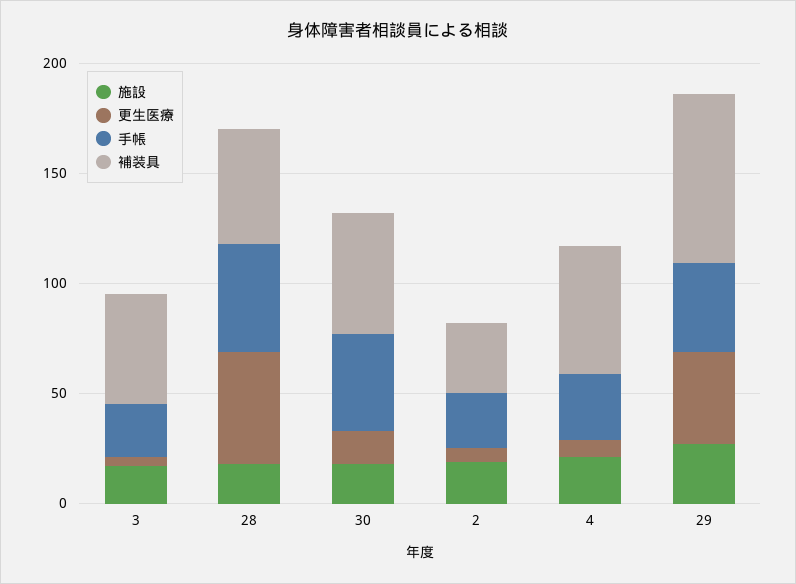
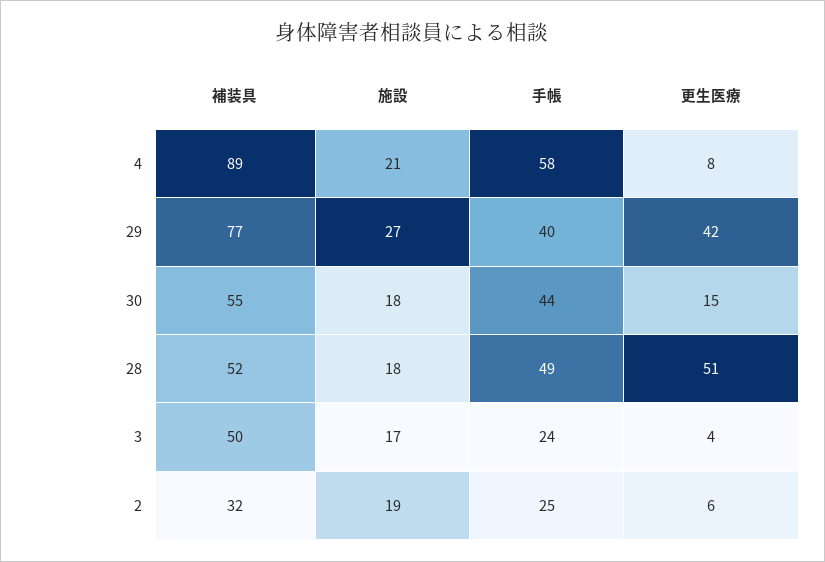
手帳, 4: 30 -> 58
補装具, 4: 60 -> 89

